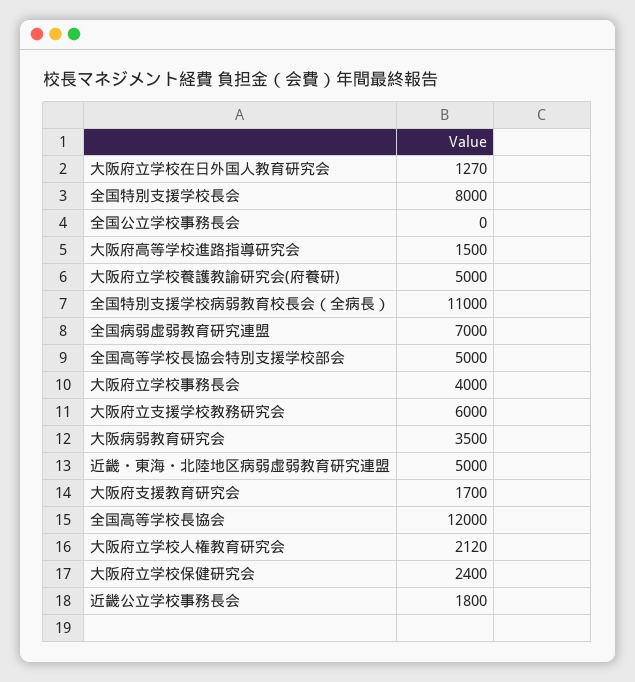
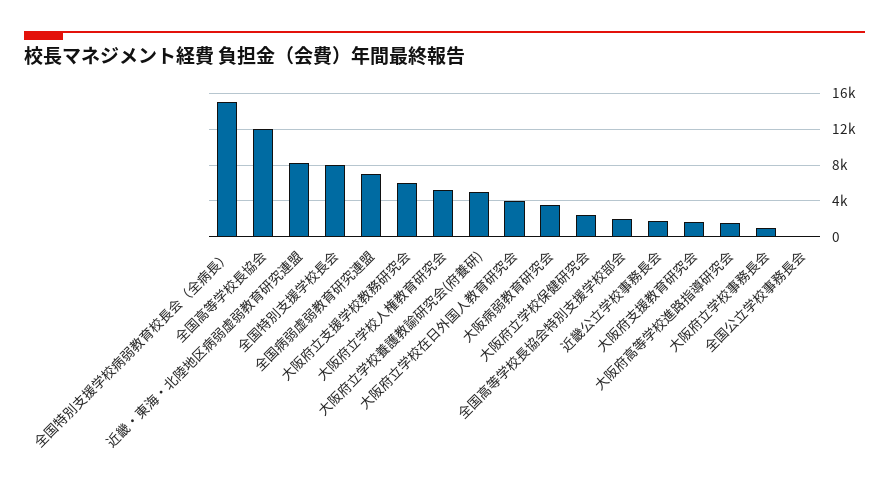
大阪府立学校在日外国人教育研究会: 1270 -> 4000
全国特別支援学校病弱教育校長会（全病長）: 11000 -> 15000
全国高等学校長協会特別支援学校部会: 5000 -> 2000
大阪府立学校事務長会: 4000 -> 1000
近畿・東海・北陸地区病弱虚弱教育研究連盟: 5000 -> 8000
大阪府立学校人権教育研究会: 2120 -> 5000

